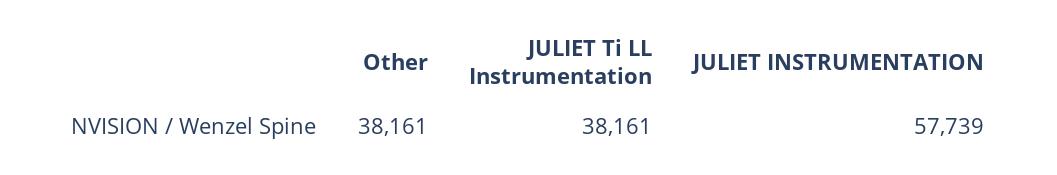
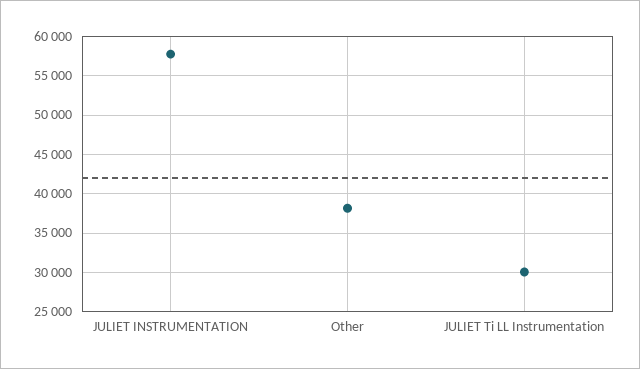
JULIET Ti LL Instrumentation: 38161 -> 30000

